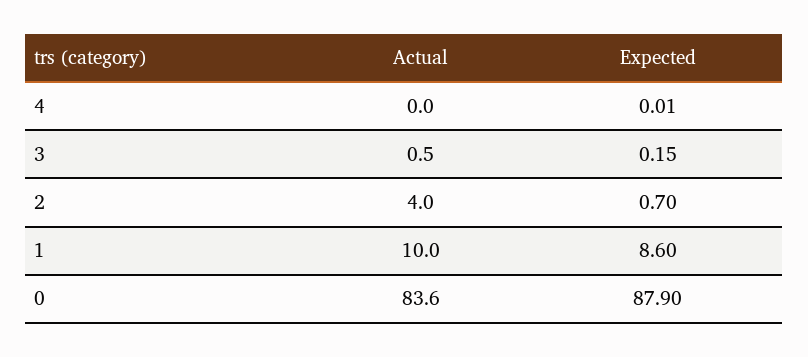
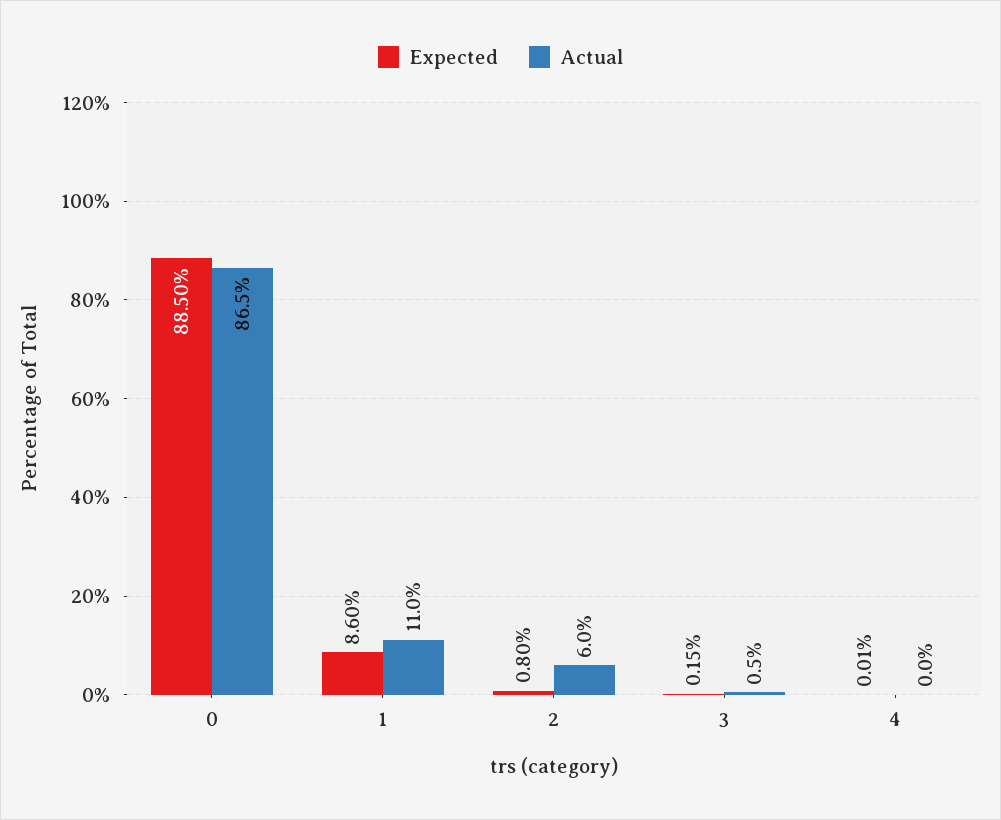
Actual, 2: 4 -> 6
Expected, 2: 0.7 -> 0.8
Actual, 1: 10 -> 11
Actual, 0: 83.6 -> 86.5
Expected, 0: 87.9 -> 88.5

